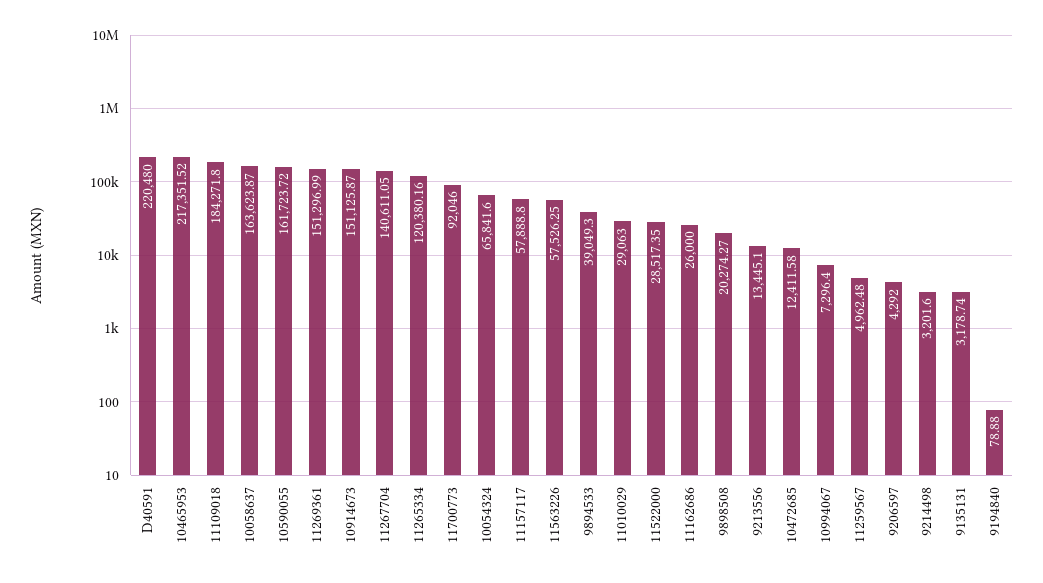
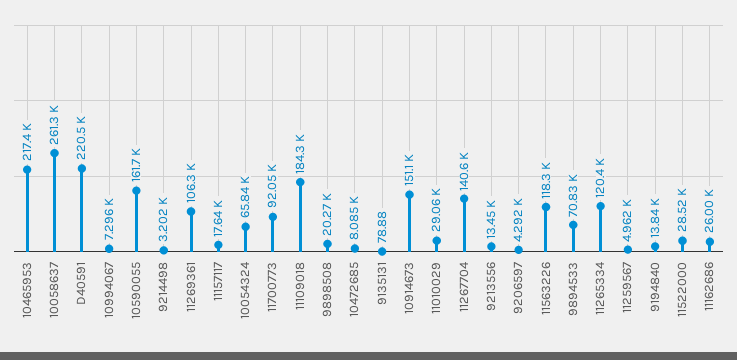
10058637: 163623.87 -> 261300
11269361: 151296.99 -> 106300
11157117: 57888.8 -> 17640
11563226: 57526.25 -> 118300
9894533: 39049.3 -> 70830
10472685: 12411.58 -> 8085
9135131: 3178.74 -> 78.88
9194840: 78.88 -> 13840

